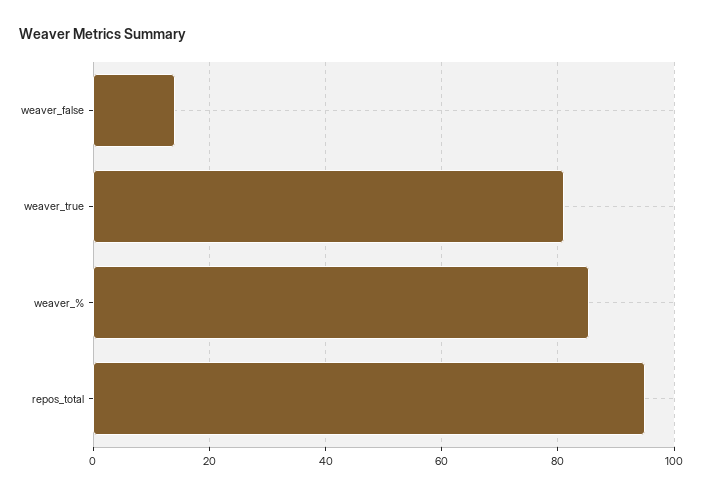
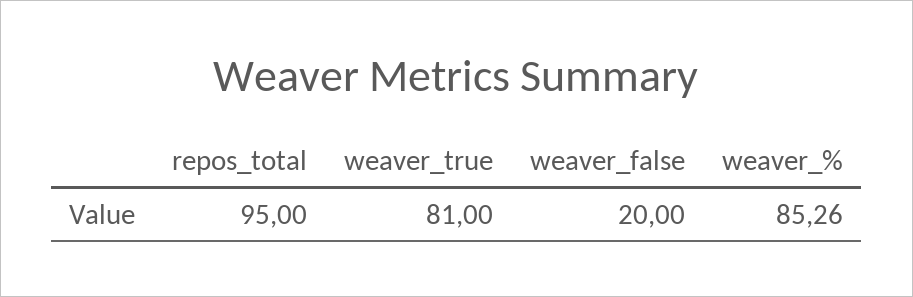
weaver_false: 14 -> 20

